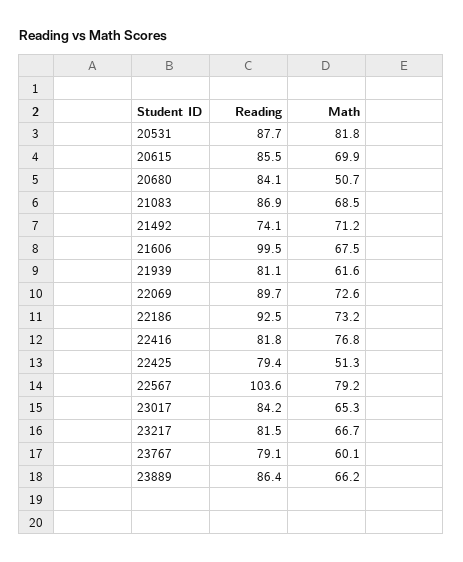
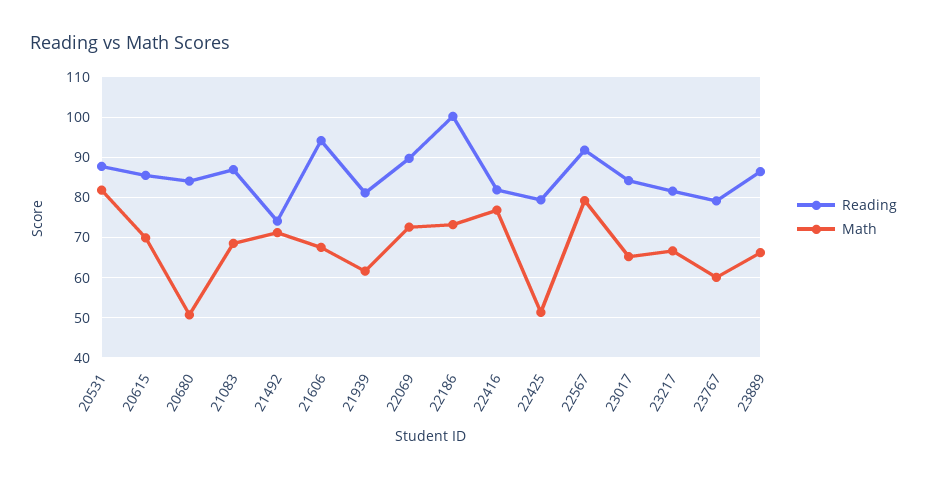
Reading, 21606: 99.5 -> 94
Reading, 22186: 92.5 -> 100
Reading, 22567: 103.6 -> 92

